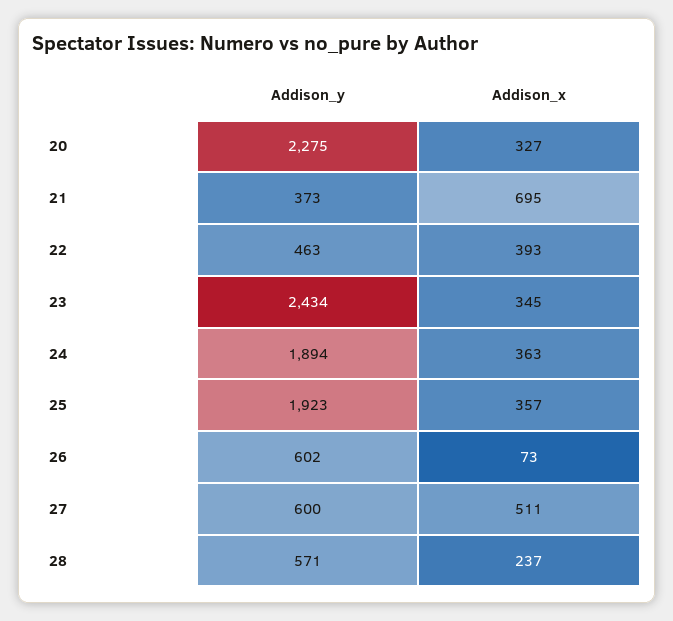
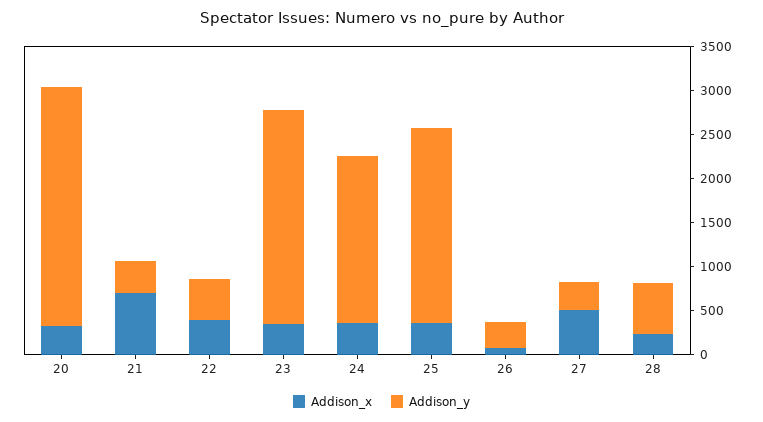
Addison_y, 20: 2275 -> 2700
Addison_y, 25: 1923 -> 2200
Addison_y, 26: 602 -> 300
Addison_y, 27: 600 -> 300

